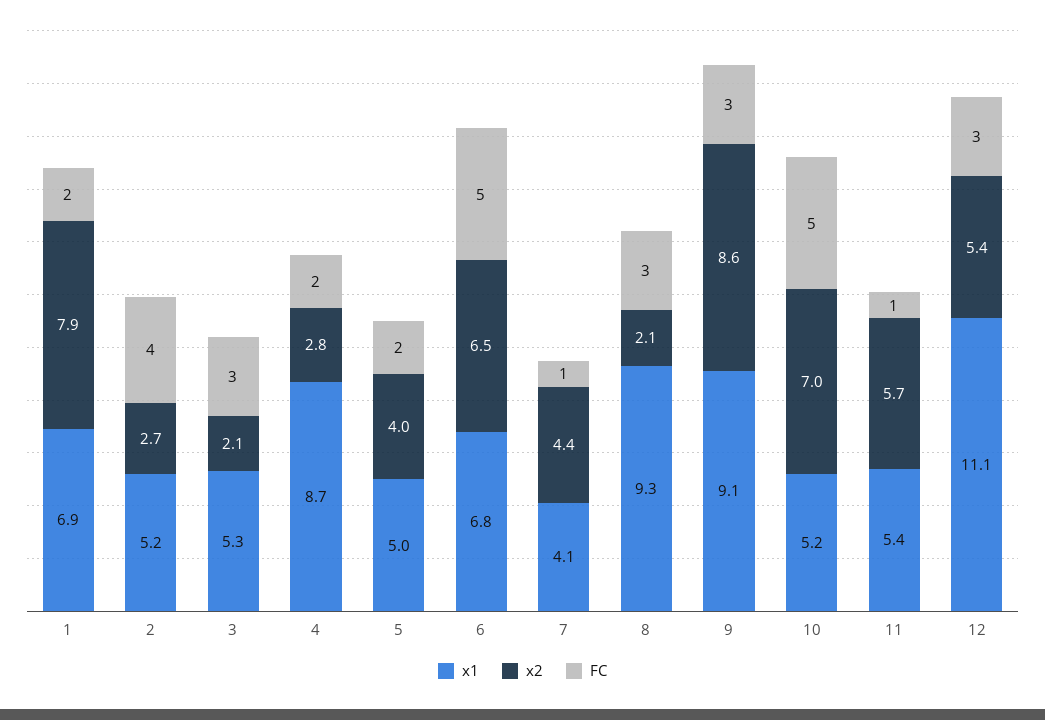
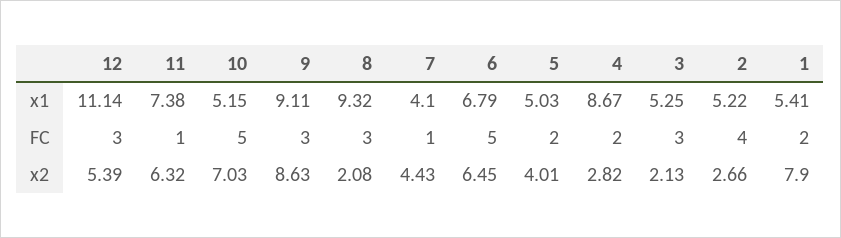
x1, 1: 6.9 -> 5.41
x1, 11: 5.4 -> 7.38
x2, 11: 5.7 -> 6.32

